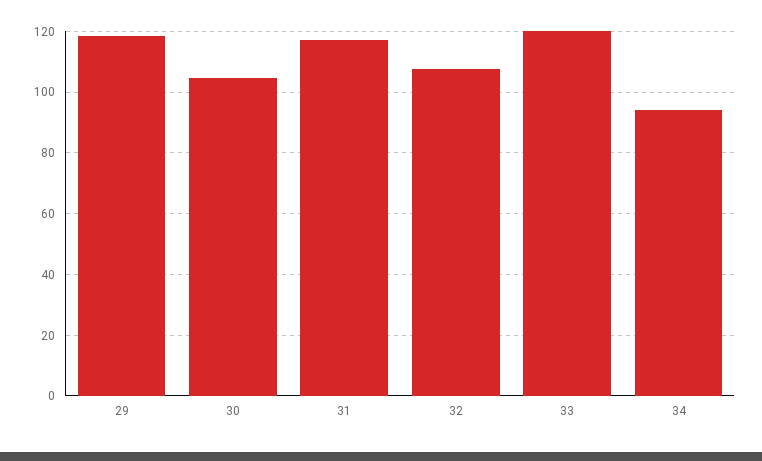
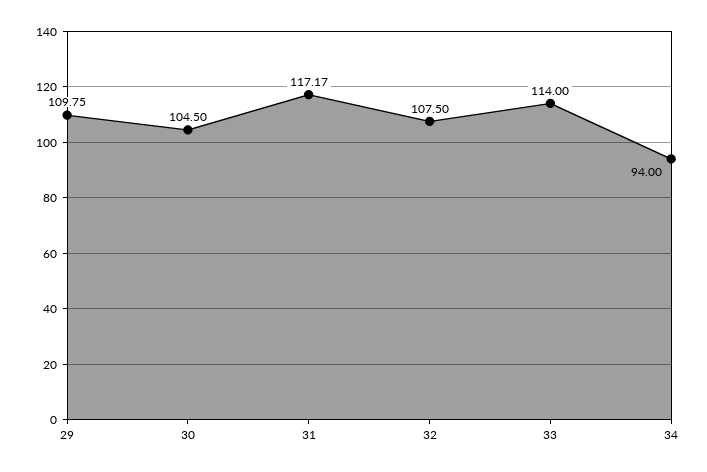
29: 118 -> 109.75
33: 120 -> 114

